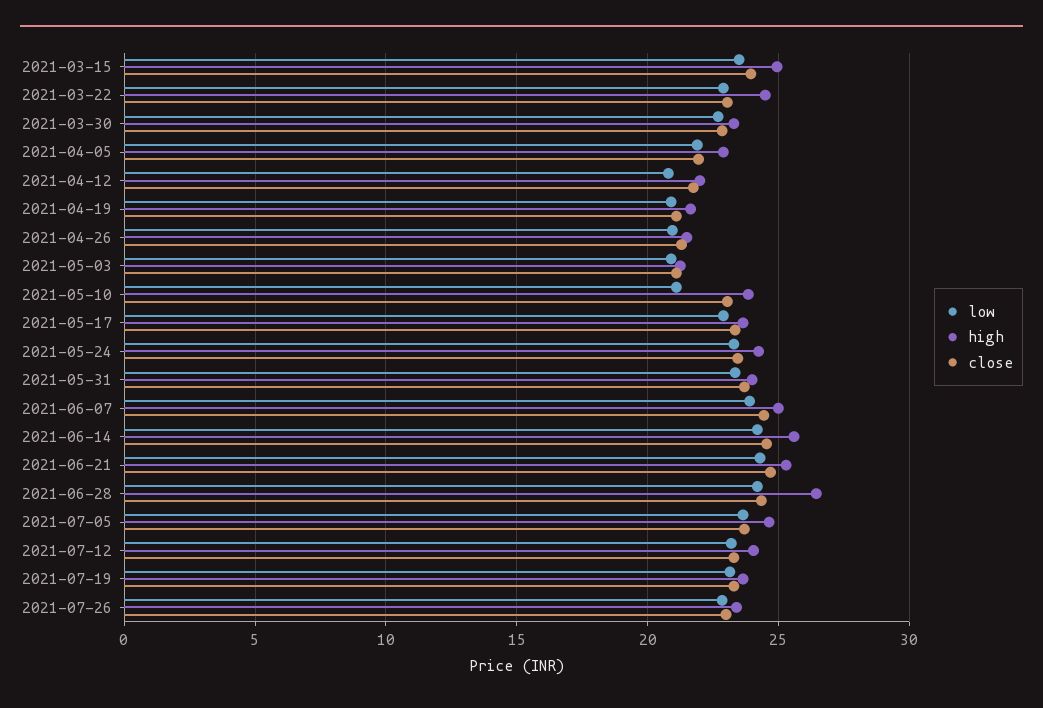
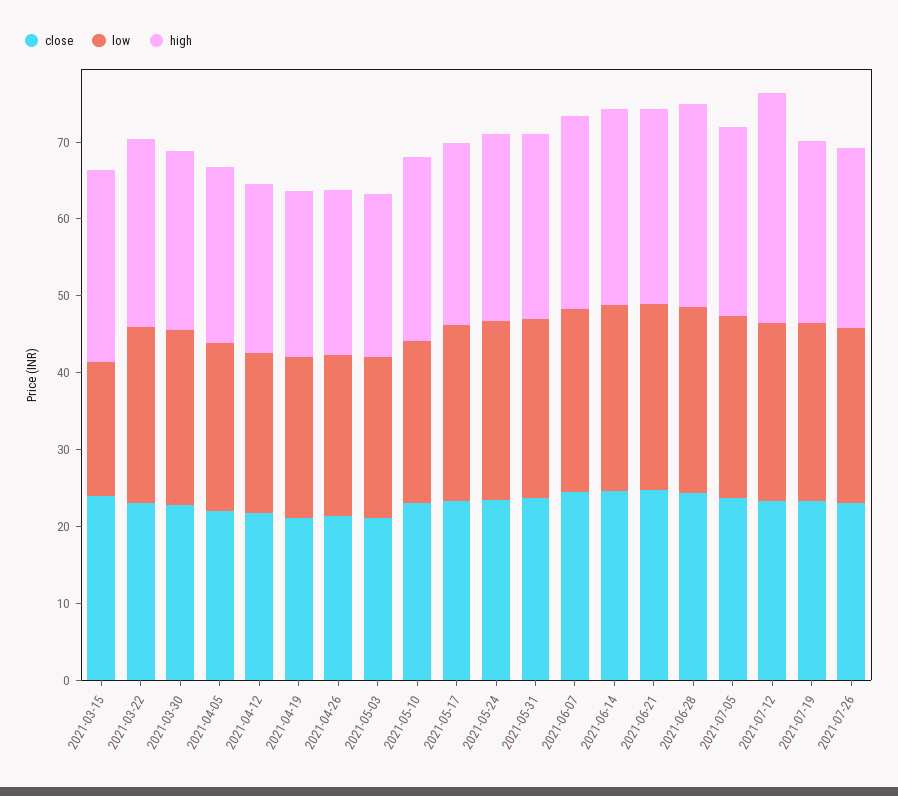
low, 2021-03-15: 23.5 -> 18
high, 2021-07-12: 24 -> 30

